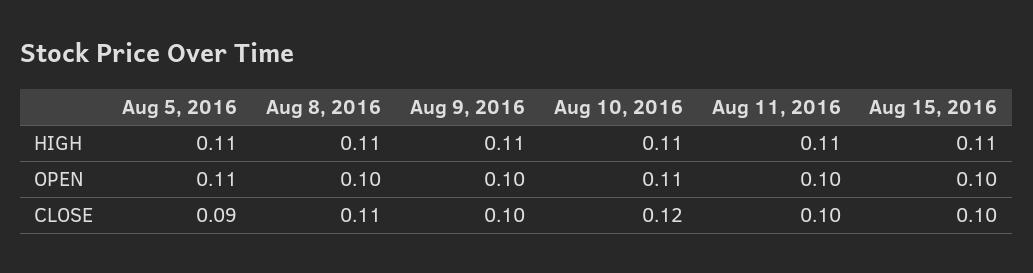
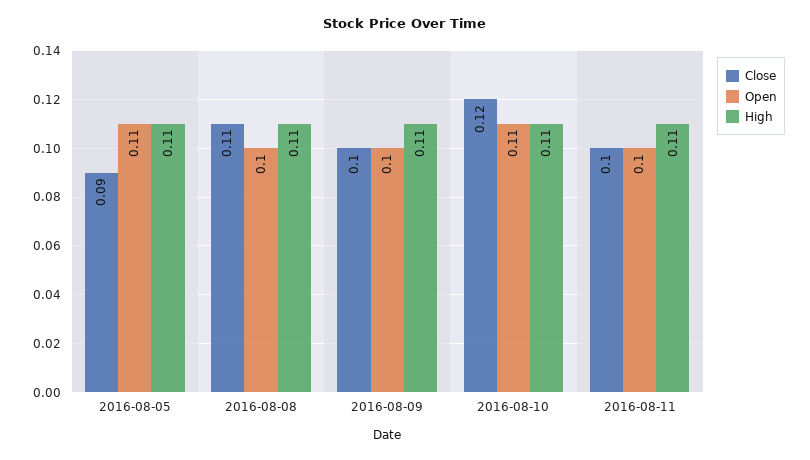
HIGH, Aug 15, 2016: 0.11 -> none
OPEN, Aug 15, 2016: 0.1 -> none
CLOSE, Aug 15, 2016: 0.1 -> none

